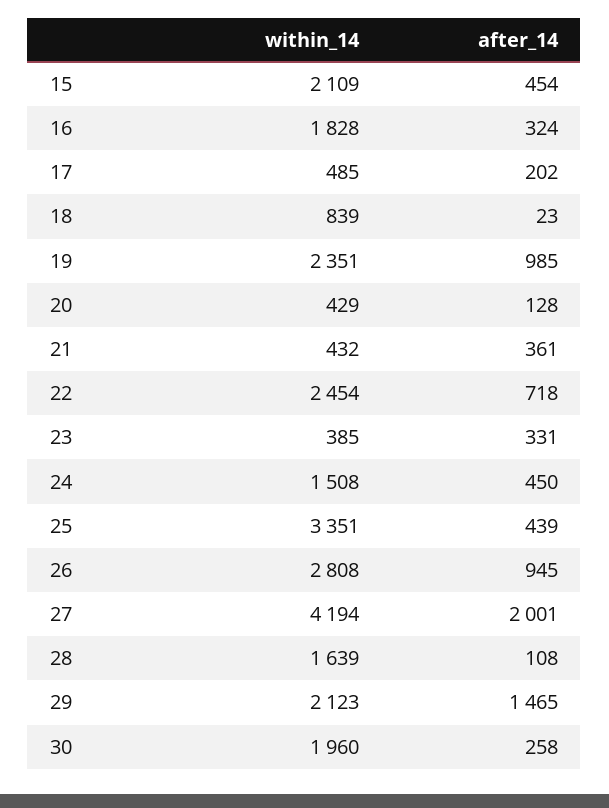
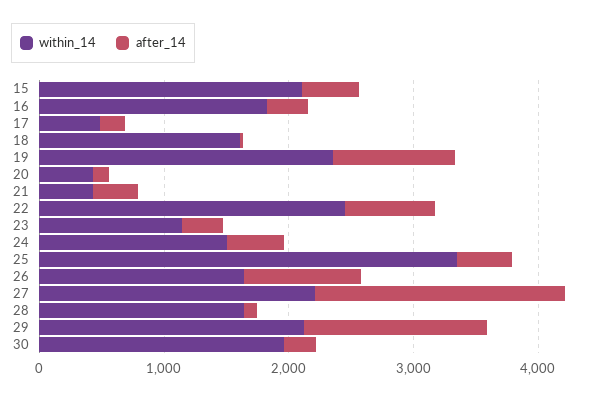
within_14, 18: 839 -> 1600
within_14, 23: 385 -> 1200
within_14, 26: 2808 -> 1600
within_14, 27: 4194 -> 2200

